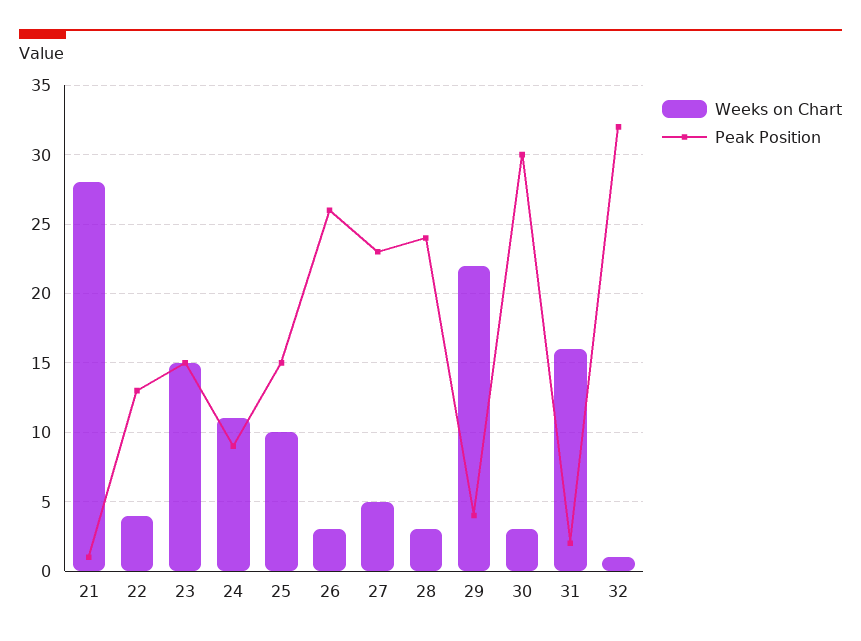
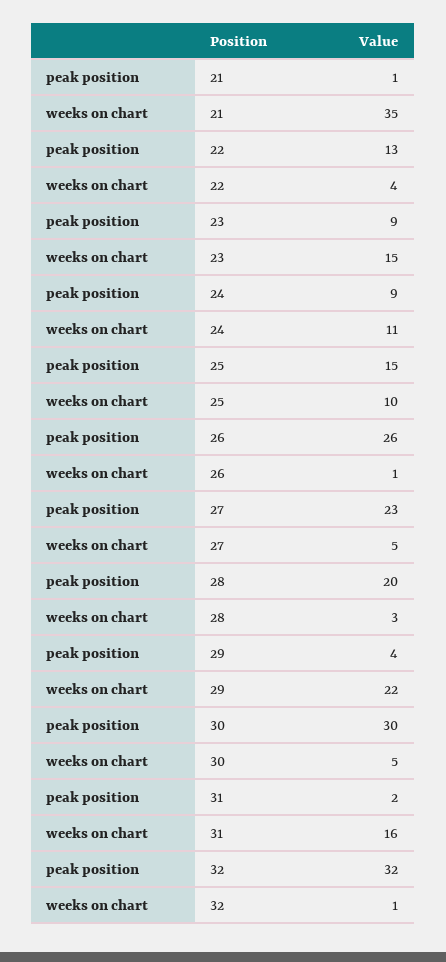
Weeks on Chart, 21: 28 -> 35
Peak Position, 23: 15 -> 9
Weeks on Chart, 26: 3 -> 1
Peak Position, 28: 24 -> 20
Weeks on Chart, 30: 3 -> 5

